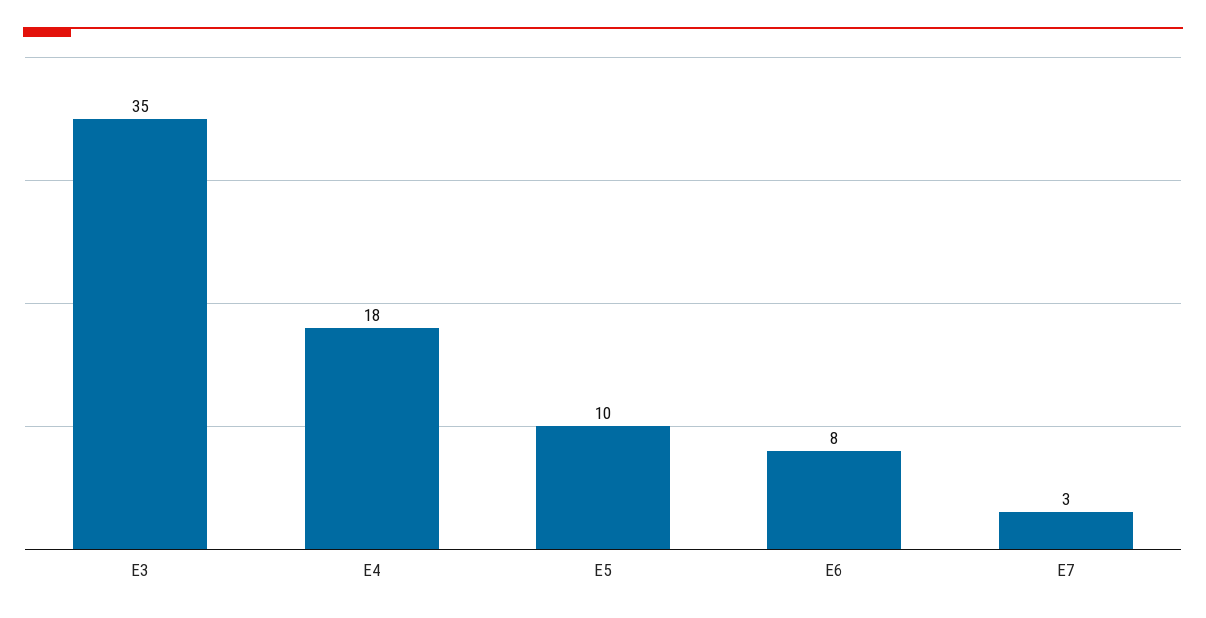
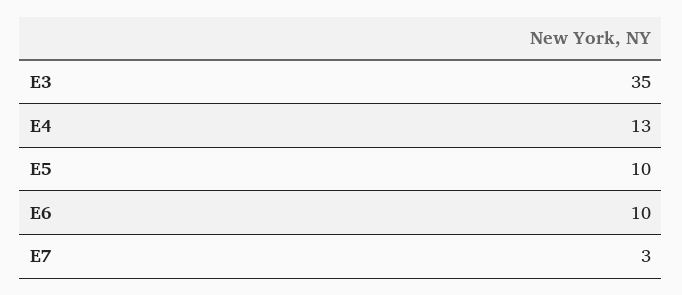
E4: 18 -> 13
E6: 8 -> 10

